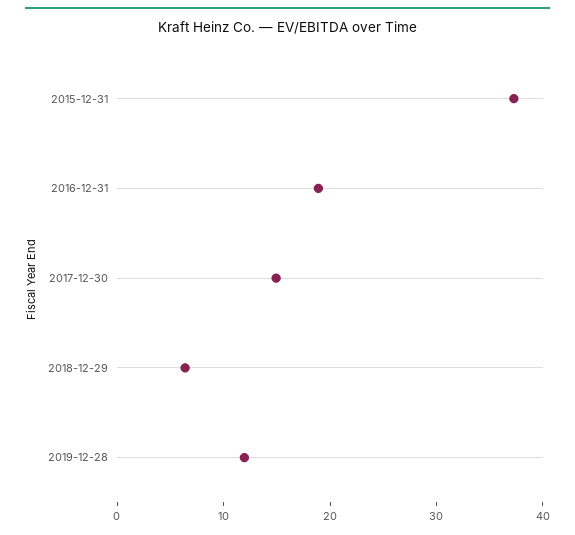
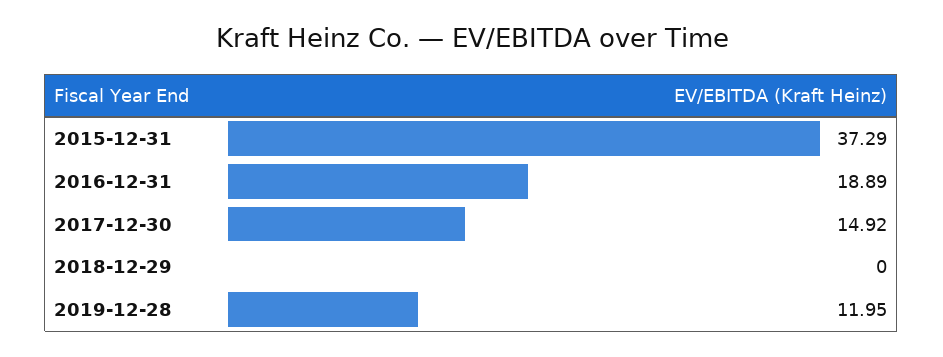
2018-12-29: 6 -> 0

